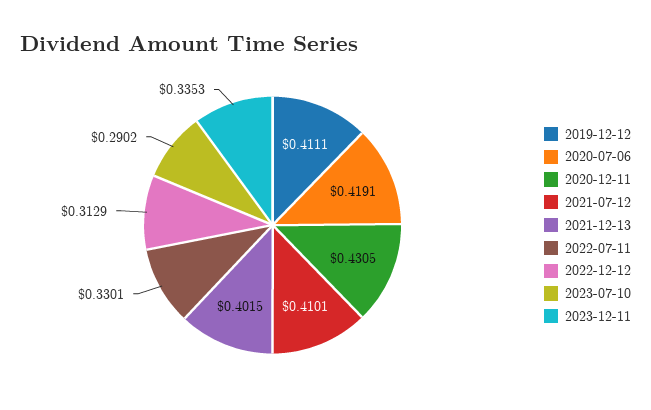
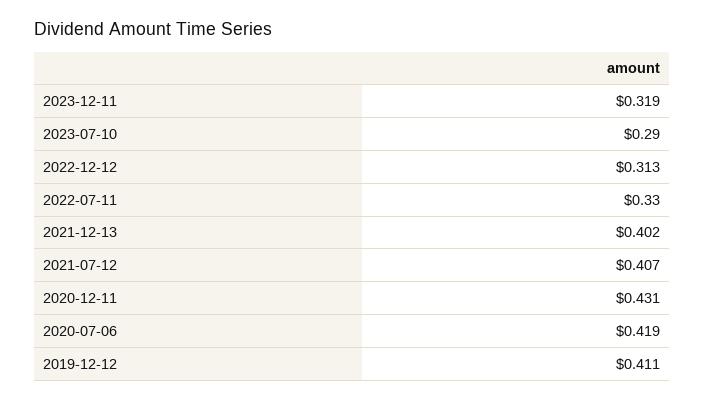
2021-07-12: 0.4101 -> 0.407
2023-12-11: 0.3353 -> 0.319

